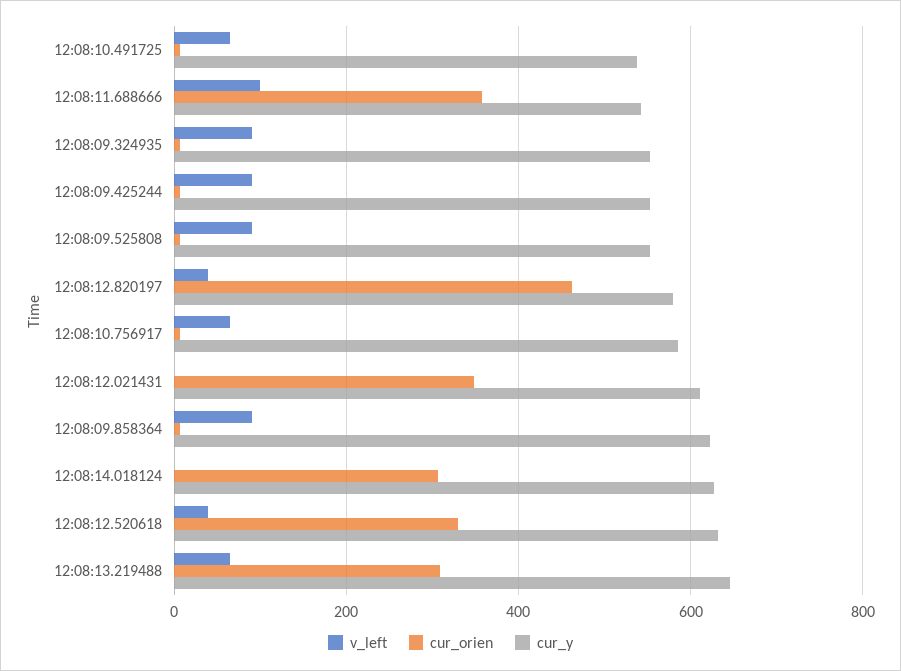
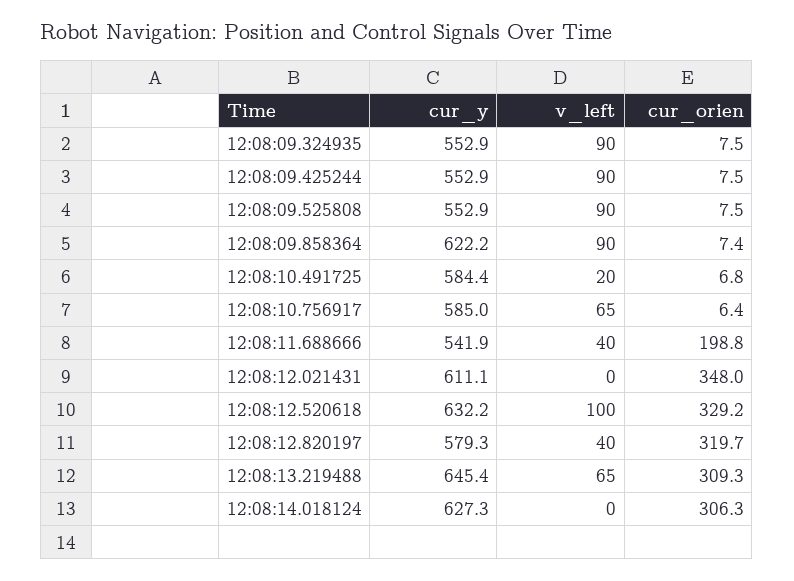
v_left, 12:08:10.491725: 60 -> 20
cur_y, 12:08:10.491725: 540 -> 584.4
v_left, 12:08:11.688666: 100 -> 40
cur_orien, 12:08:11.688666: 360 -> 198.8
cur_orien, 12:08:12.820197: 460 -> 319.7
v_left, 12:08:12.520618: 40 -> 100

